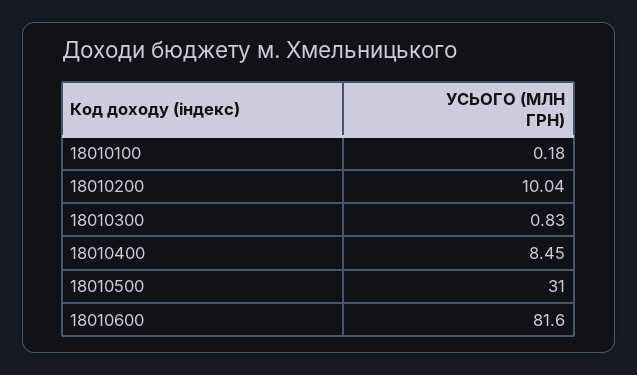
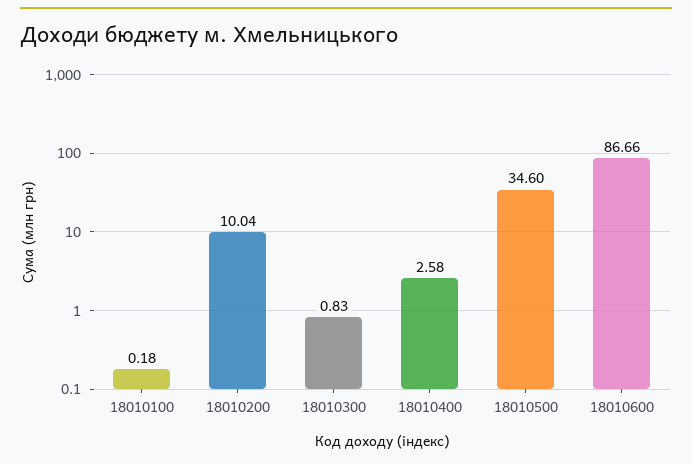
18010400: 8.45 -> 2.58
18010500: 31 -> 34.6
18010600: 81.6 -> 86.66

